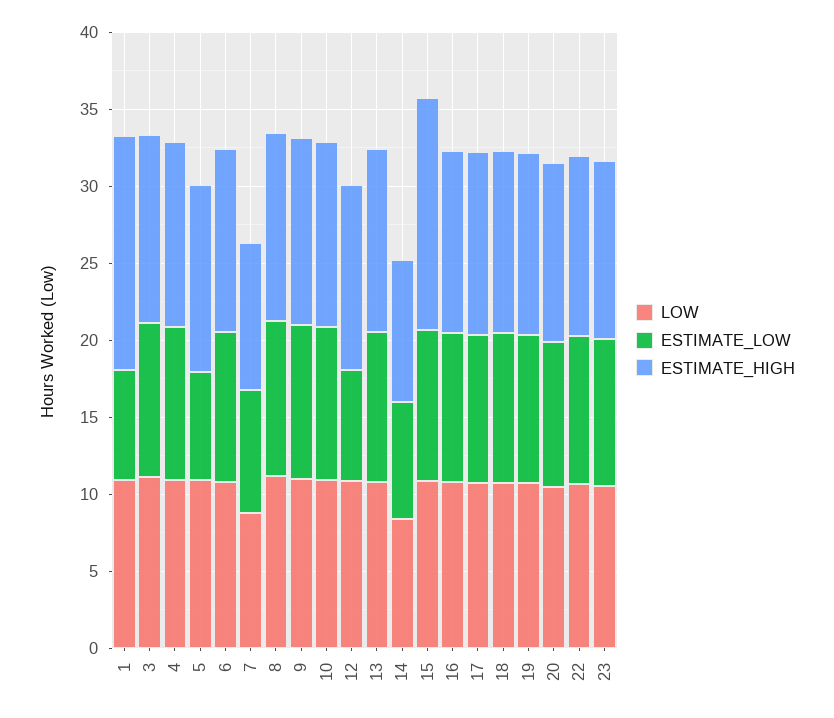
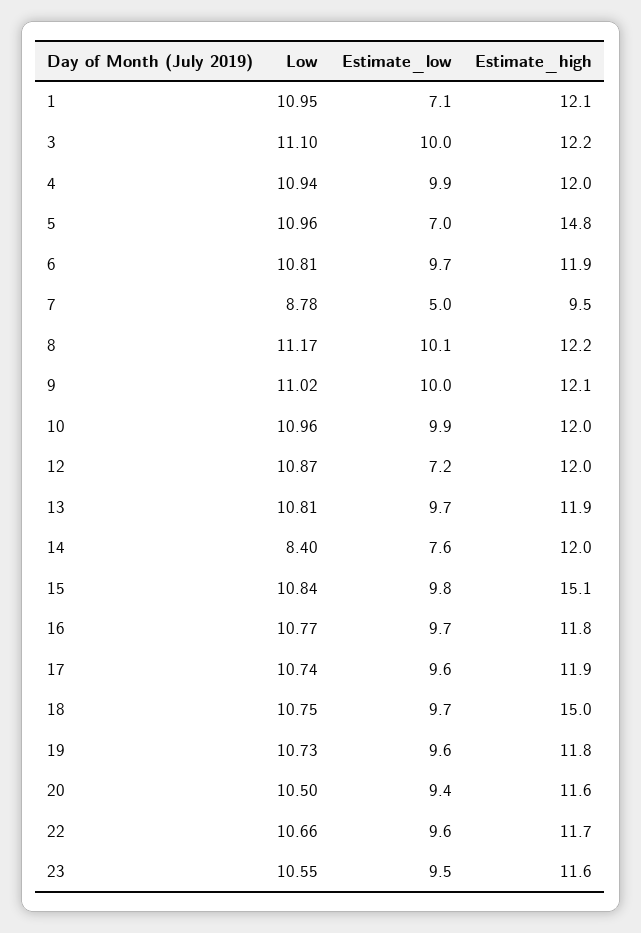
ESTIMATE_HIGH, 1: 15 -> 12.1
ESTIMATE_HIGH, 5: 12 -> 14.8
ESTIMATE_LOW, 7: 8 -> 5
ESTIMATE_HIGH, 14: 9 -> 12
ESTIMATE_HIGH, 18: 12 -> 15

